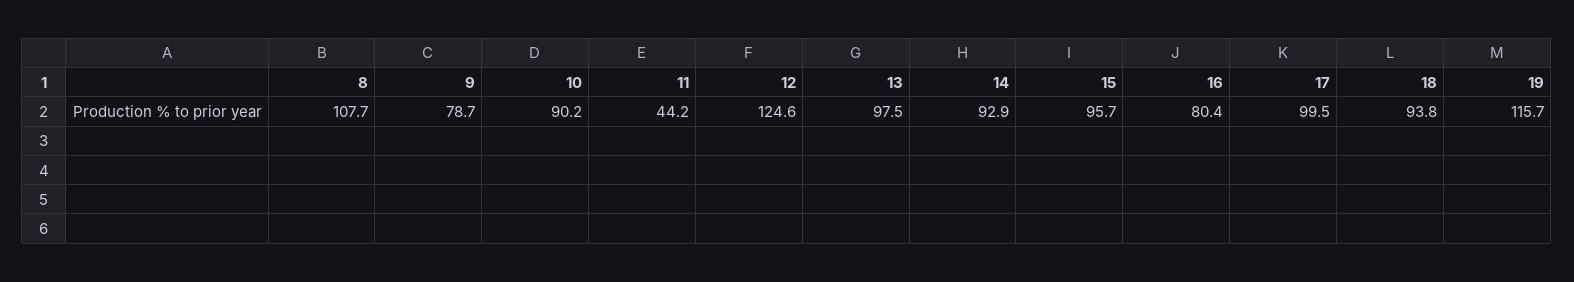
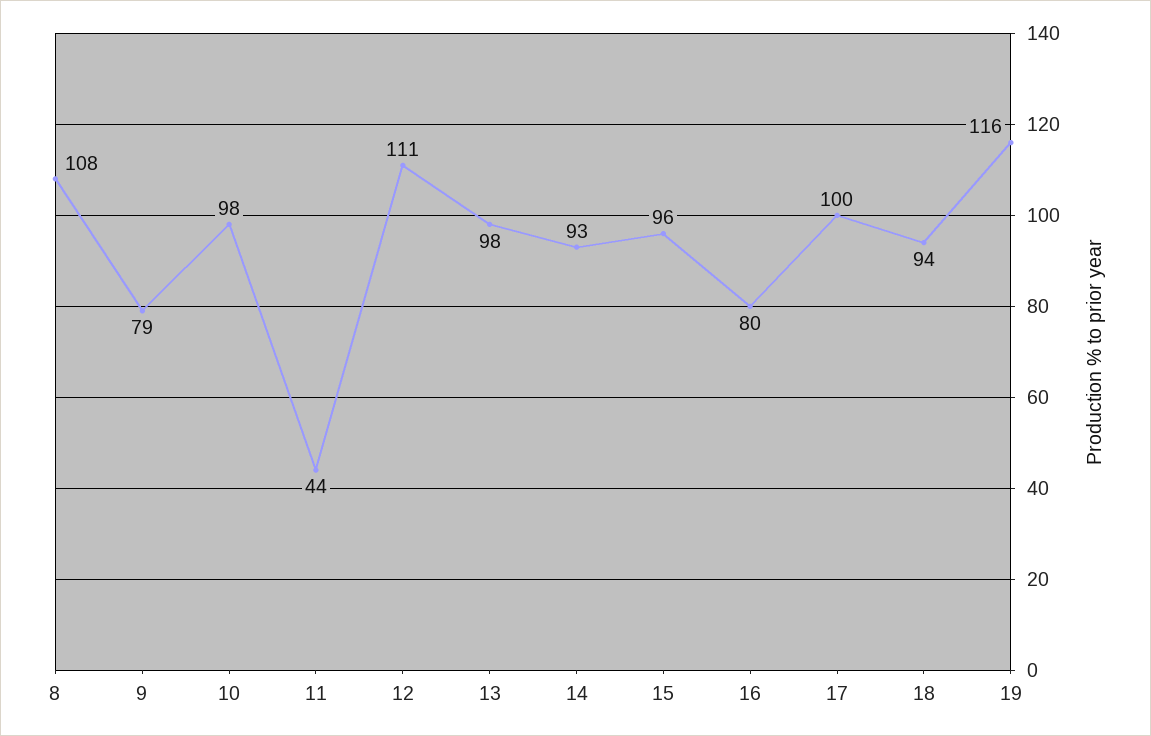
10: 90.2 -> 98
12: 124.6 -> 111

